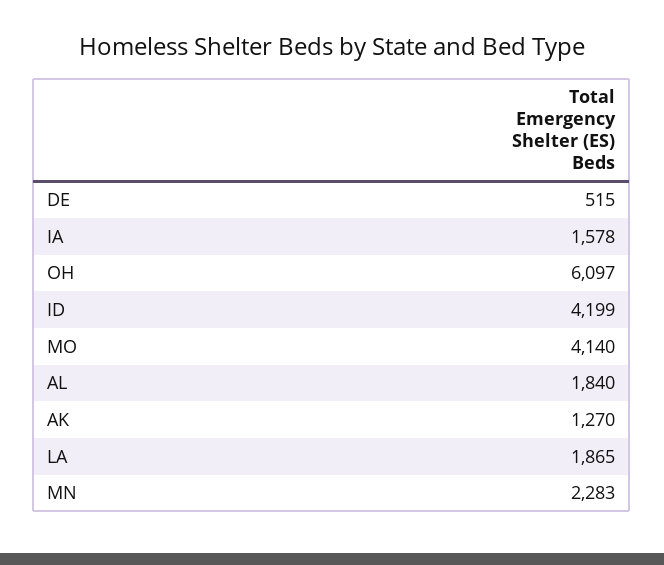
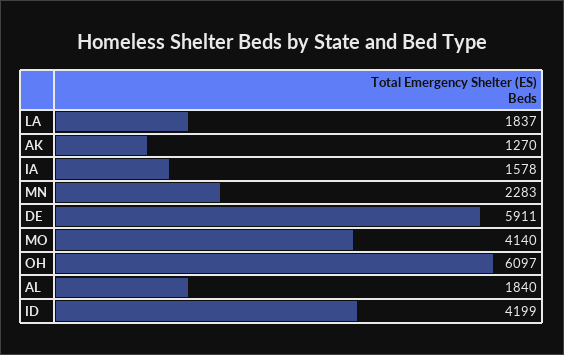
DE: 515 -> 5911
LA: 1865 -> 1837

